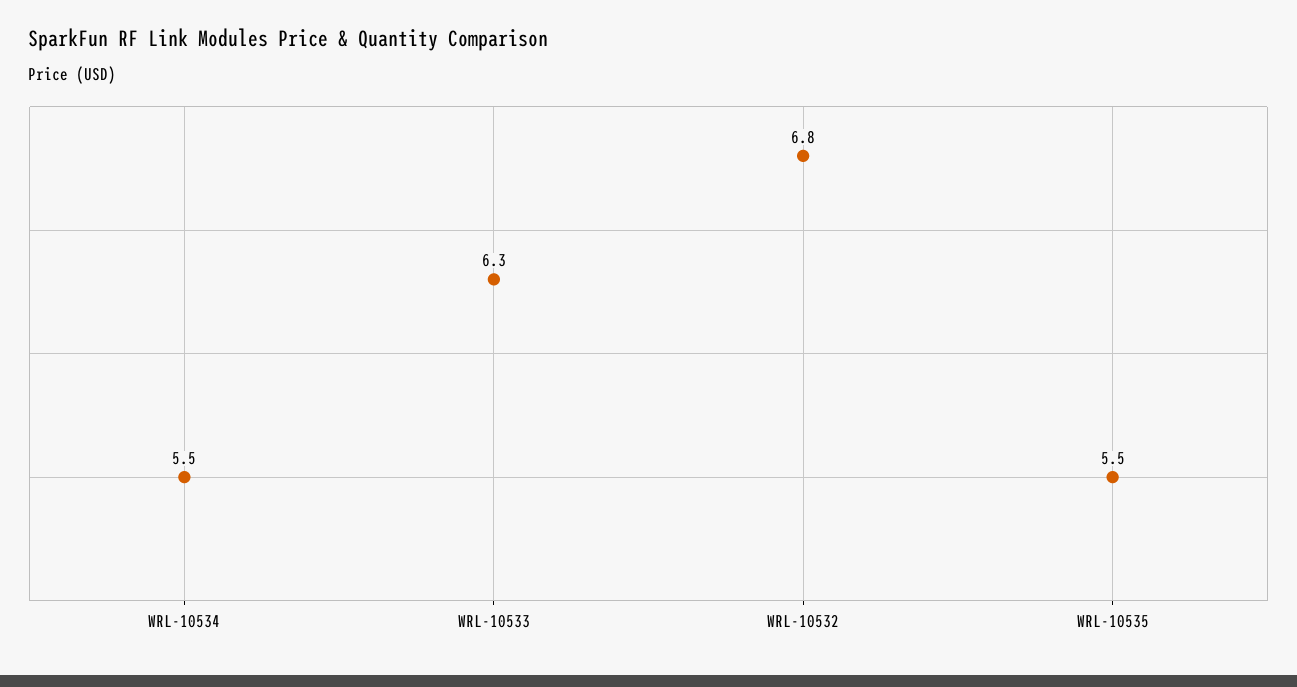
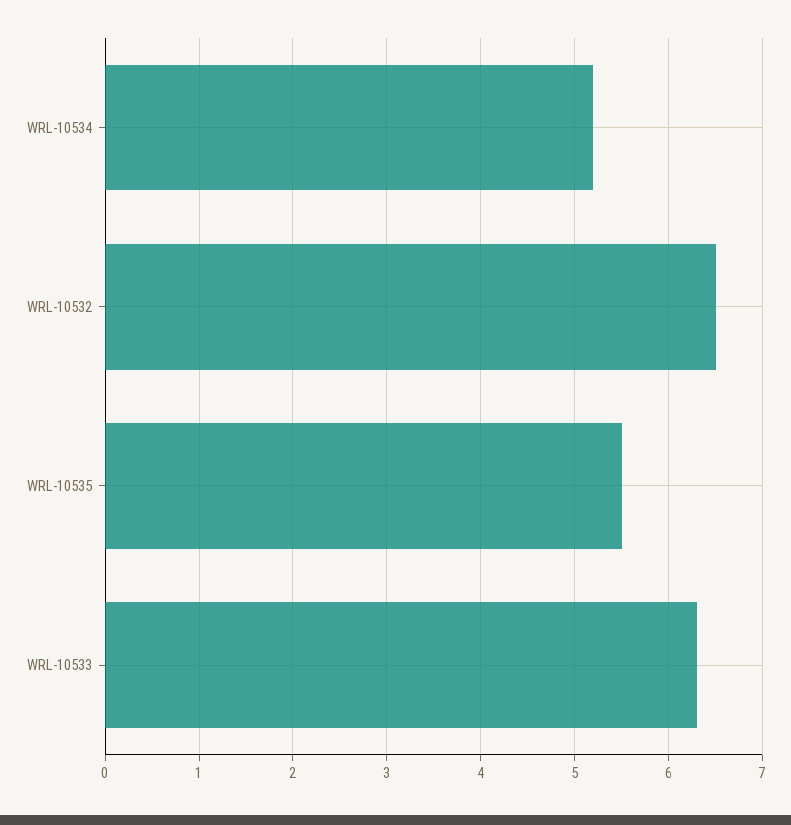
WRL-10534: 5.5 -> 5.2
WRL-10532: 6.8 -> 6.5

